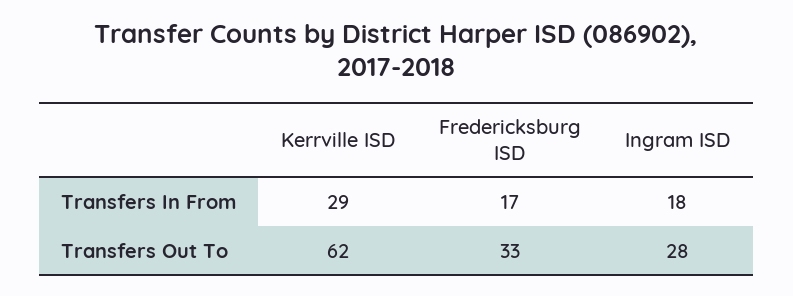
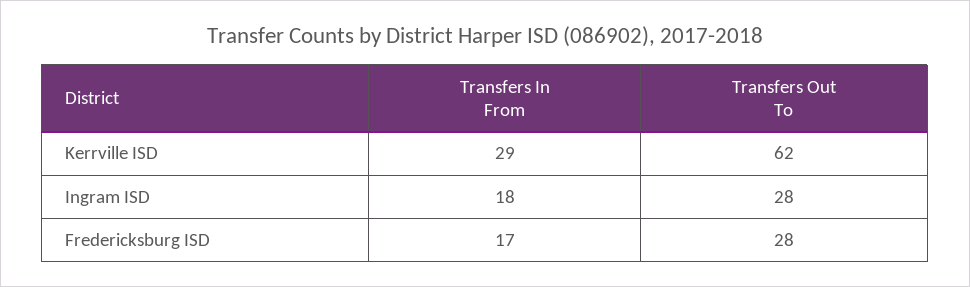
Fredericksburg ISD, Transfers Out To: 33 -> 28

